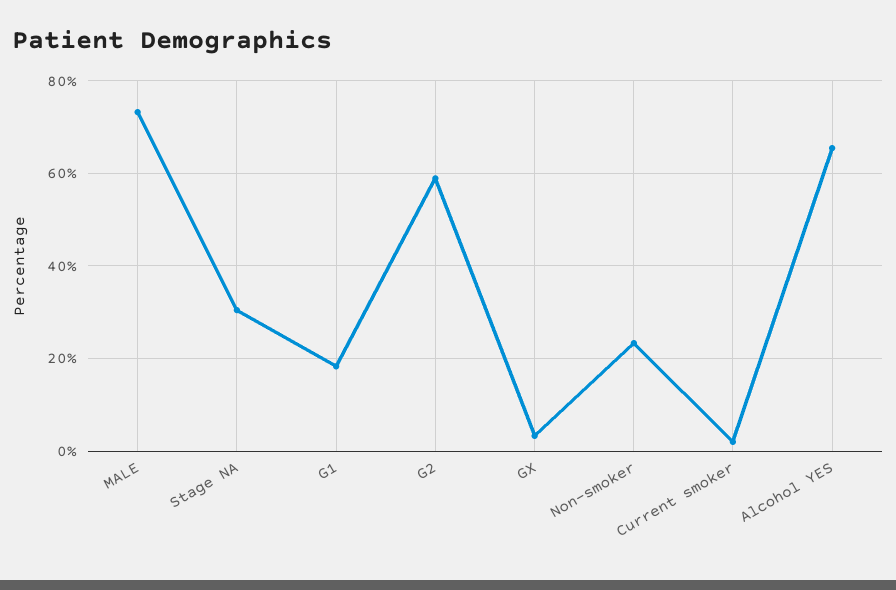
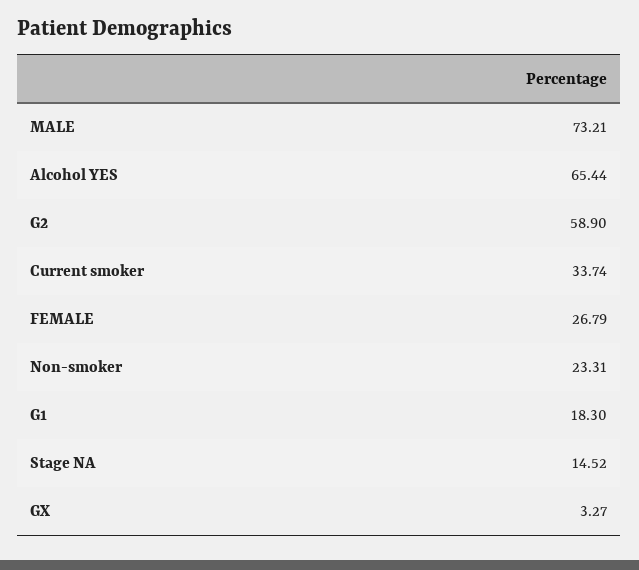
Stage NA: 30 -> 14.52
Current smoker: 2 -> 33.74
FEMALE: none -> 26.79

